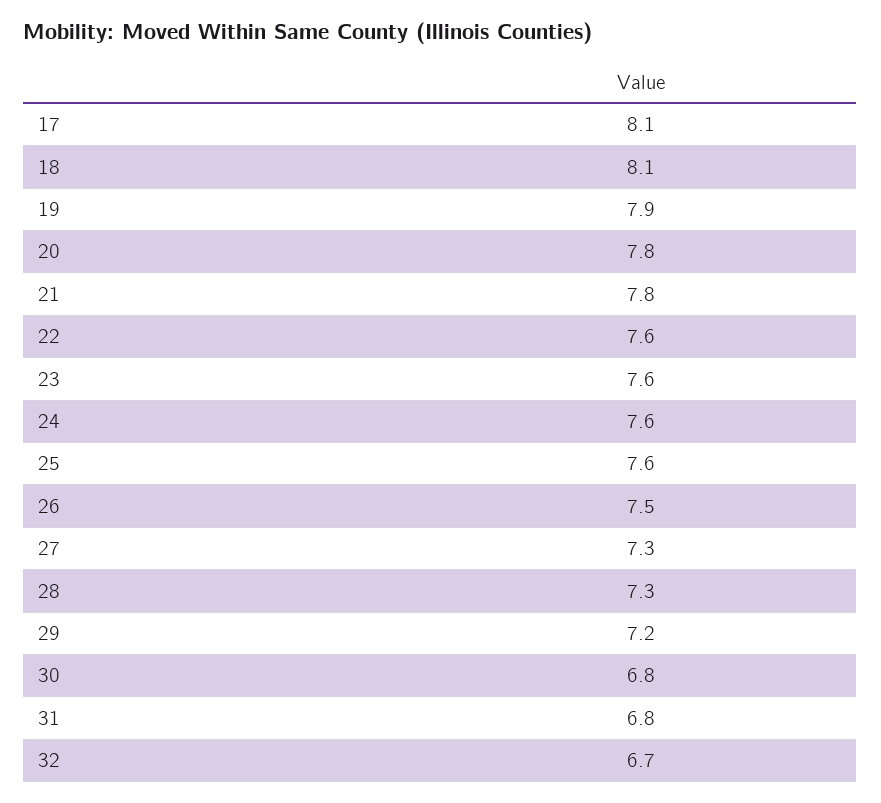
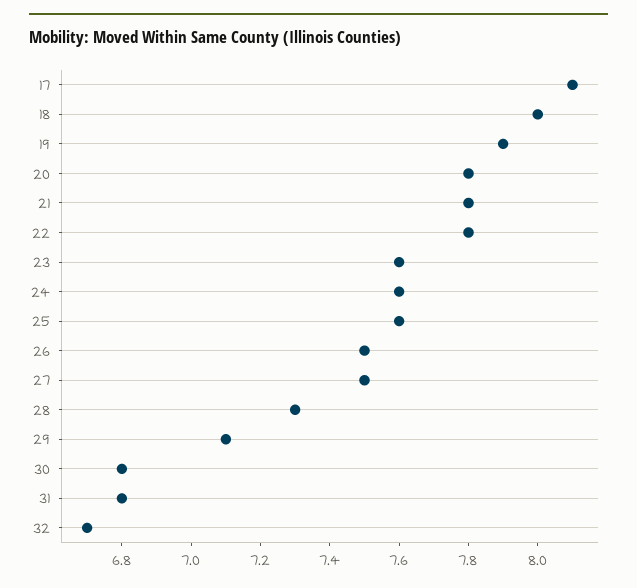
18: 8.1 -> 8
22: 7.6 -> 7.8
27: 7.3 -> 7.5
29: 7.2 -> 7.1

